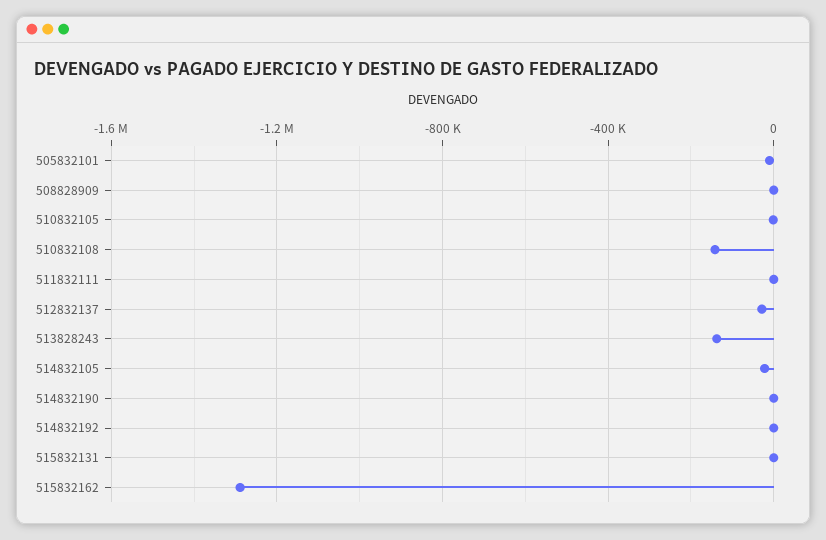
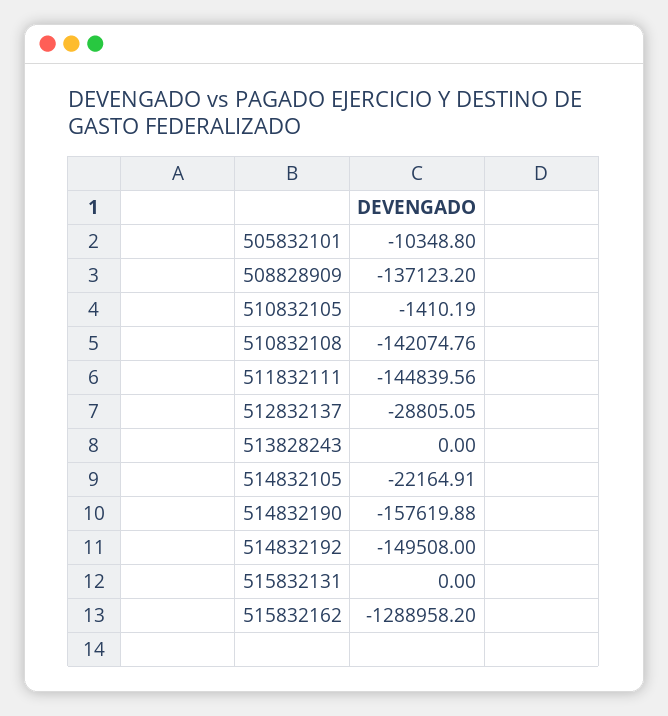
508828909: 0 -> -137123.2
511832111: 0 -> -144839.56
513828243: -150000 -> 0
514832190: 0 -> -157619.88
514832192: 0 -> -149508

